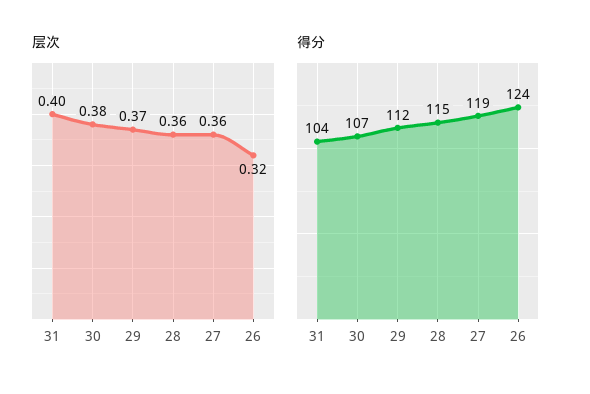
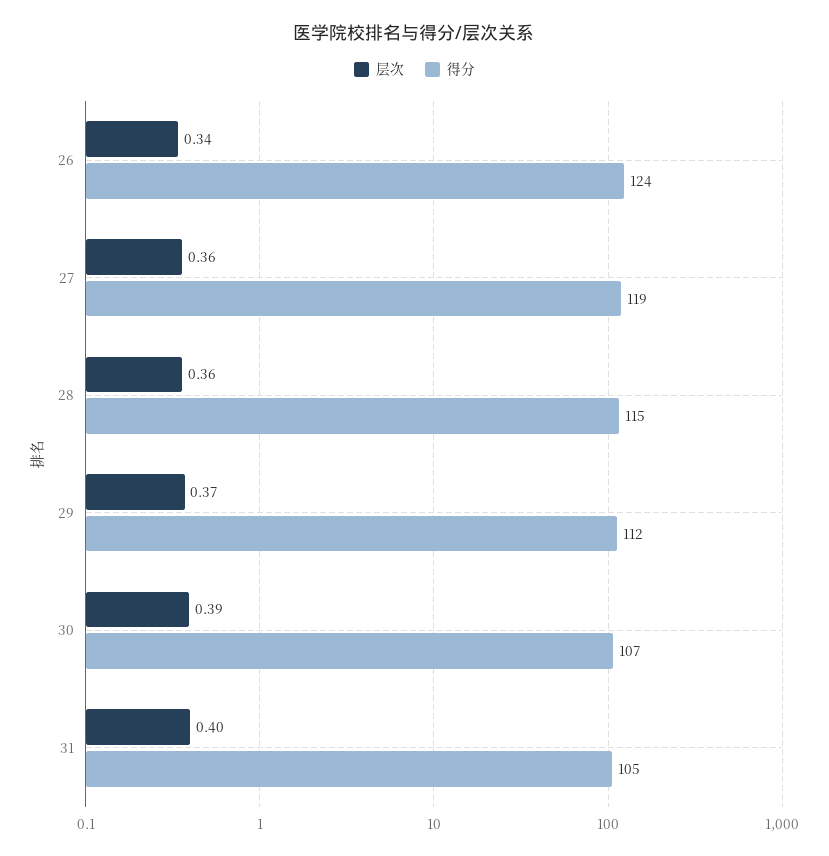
层次, 30: 0.38 -> 0.39
层次, 26: 0.32 -> 0.34
得分, 31: 104 -> 105

